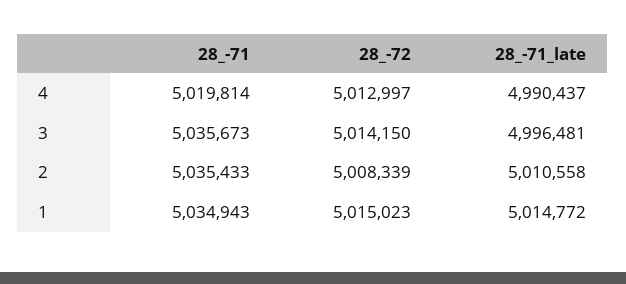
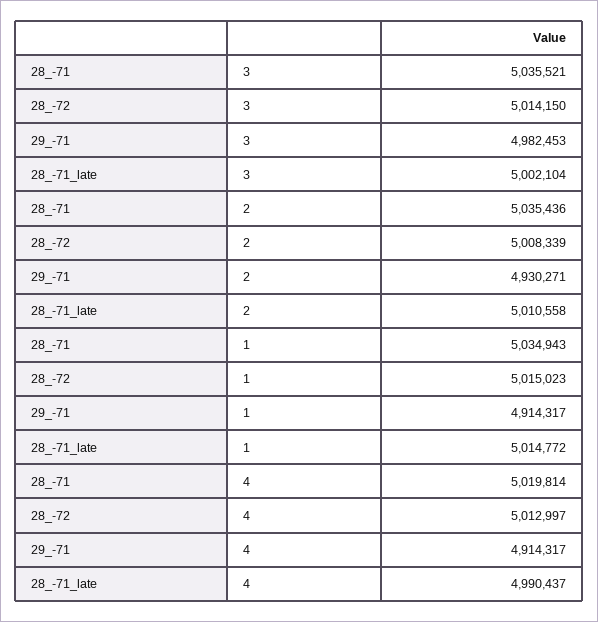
28_-71, 3: 5035673 -> 5035521
28_-71_late, 3: 4996481 -> 5002104
28_-71, 2: 5035433 -> 5035436
29_-71, 3: none -> 4982453
29_-71, 2: none -> 4930271
29_-71, 1: none -> 4914317
29_-71, 4: none -> 4914317

